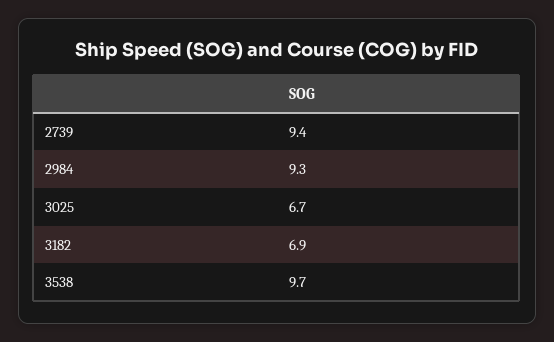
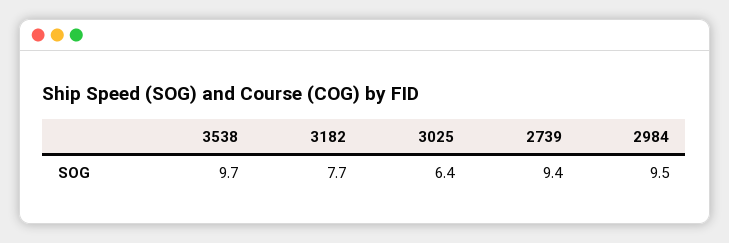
2984: 9.3 -> 9.5
3025: 6.7 -> 6.4
3182: 6.9 -> 7.7

